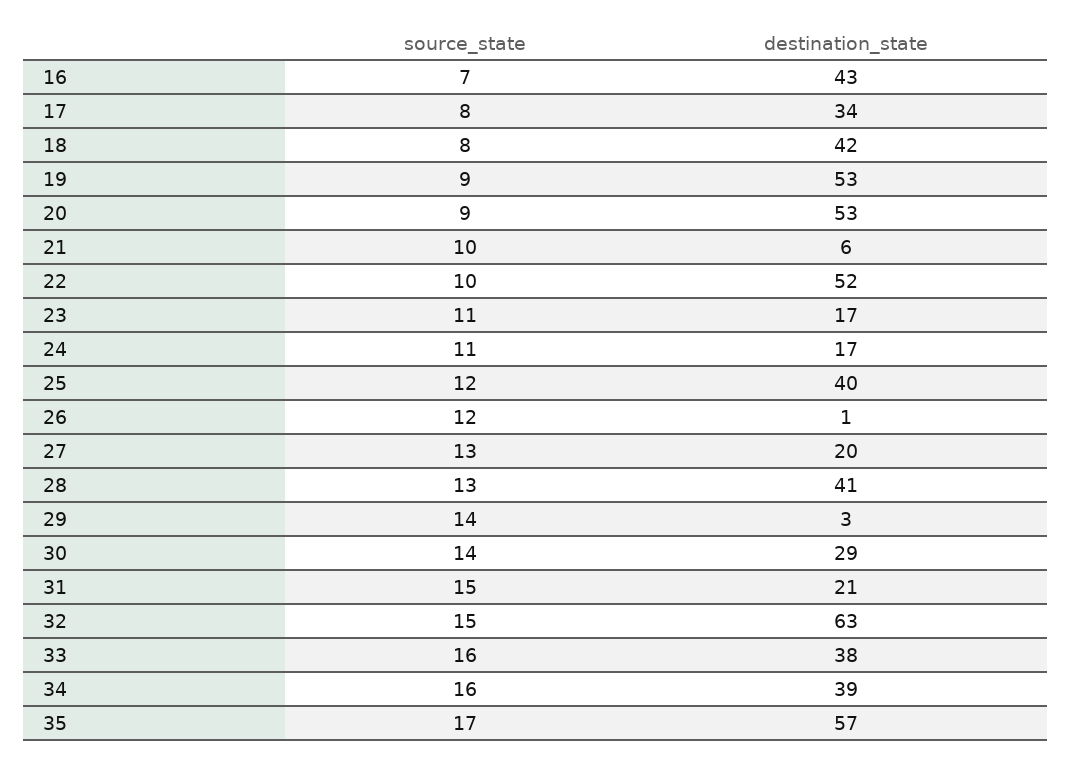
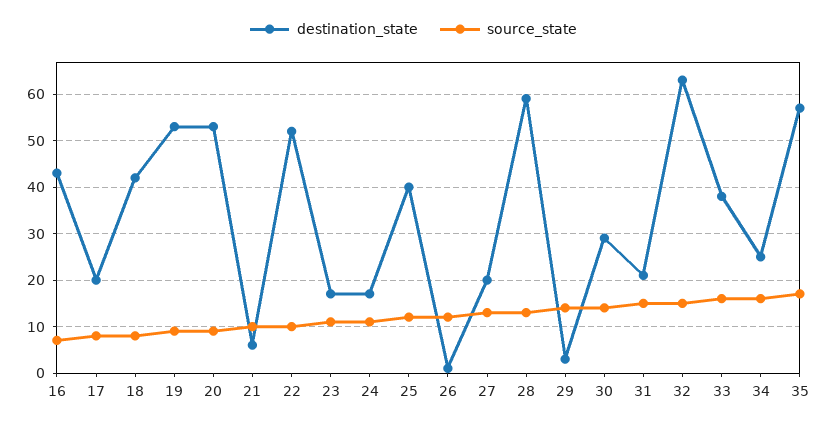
destination_state, 17: 34 -> 20
destination_state, 28: 41 -> 60
destination_state, 34: 39 -> 25

